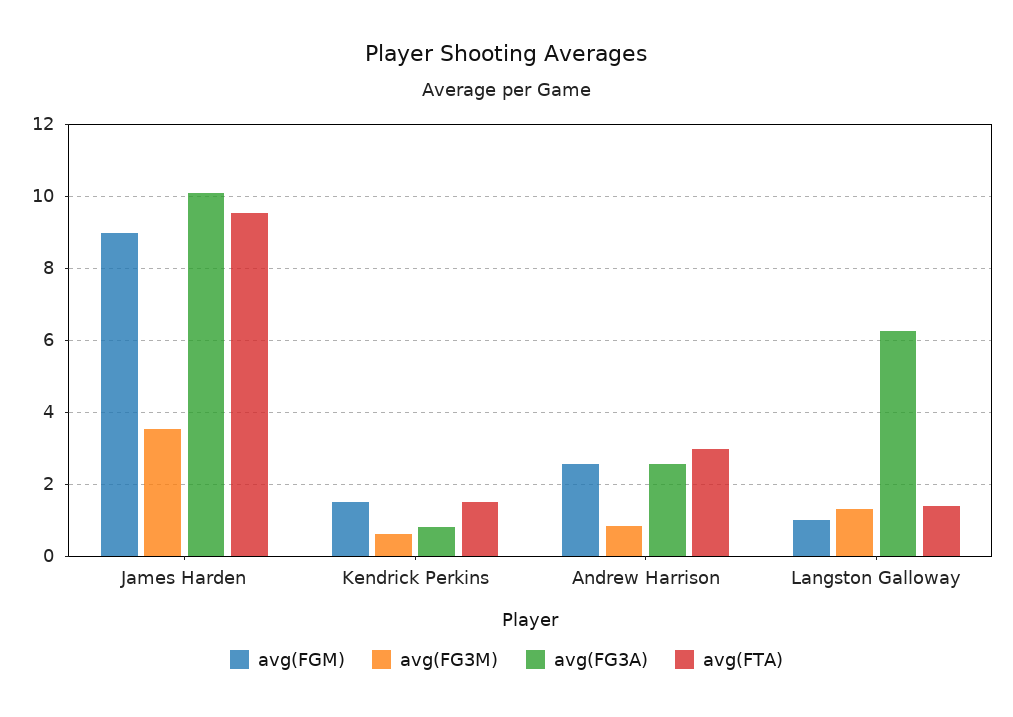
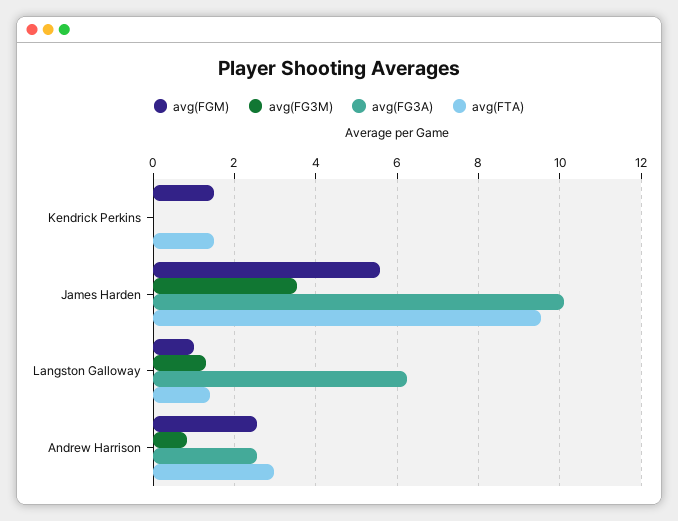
avg(FGM), James Harden: 9 -> 5.6
avg(FG3M), Kendrick Perkins: 0.6 -> 0
avg(FG3A), Kendrick Perkins: 0.8 -> 0

